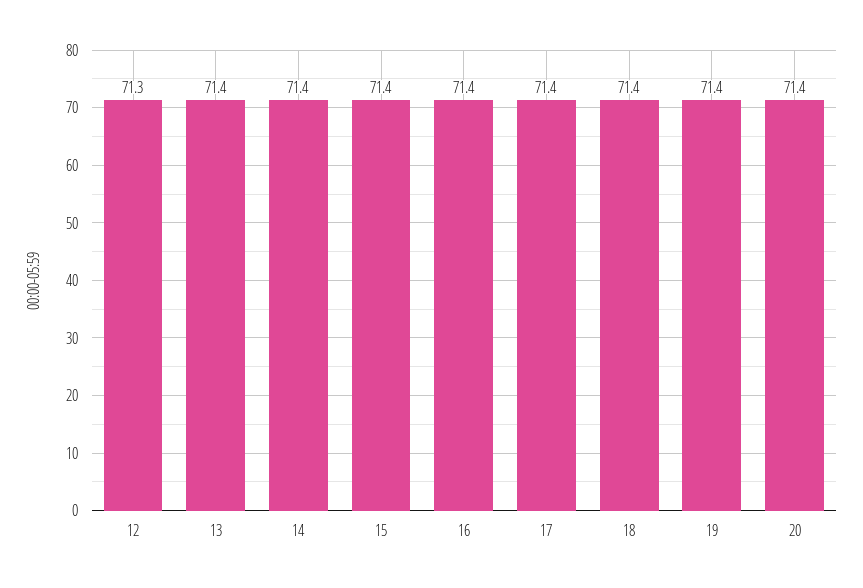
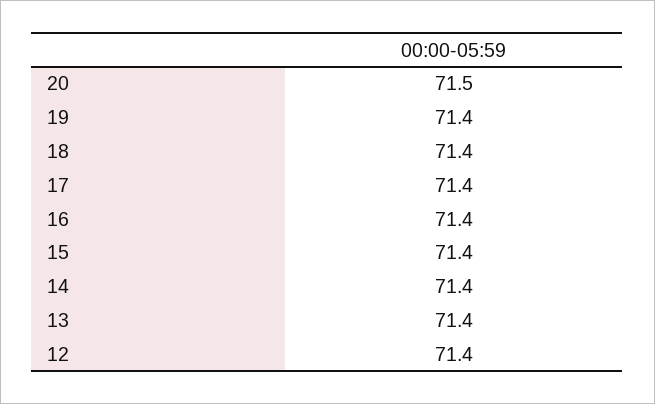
12: 71.3 -> 71.4
20: 71.4 -> 71.5

